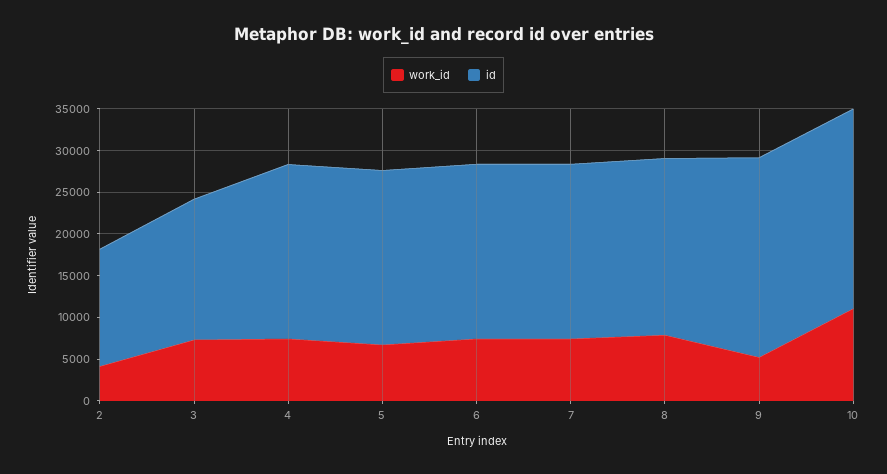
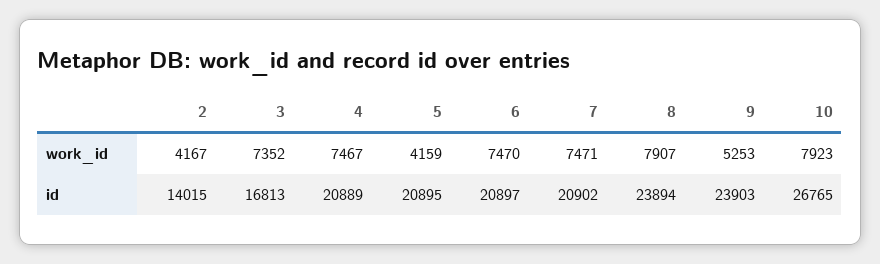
work_id, 5: 7000 -> 4159
id, 8: 21000 -> 23894
work_id, 10: 11000 -> 7923
id, 10: 24000 -> 26765

